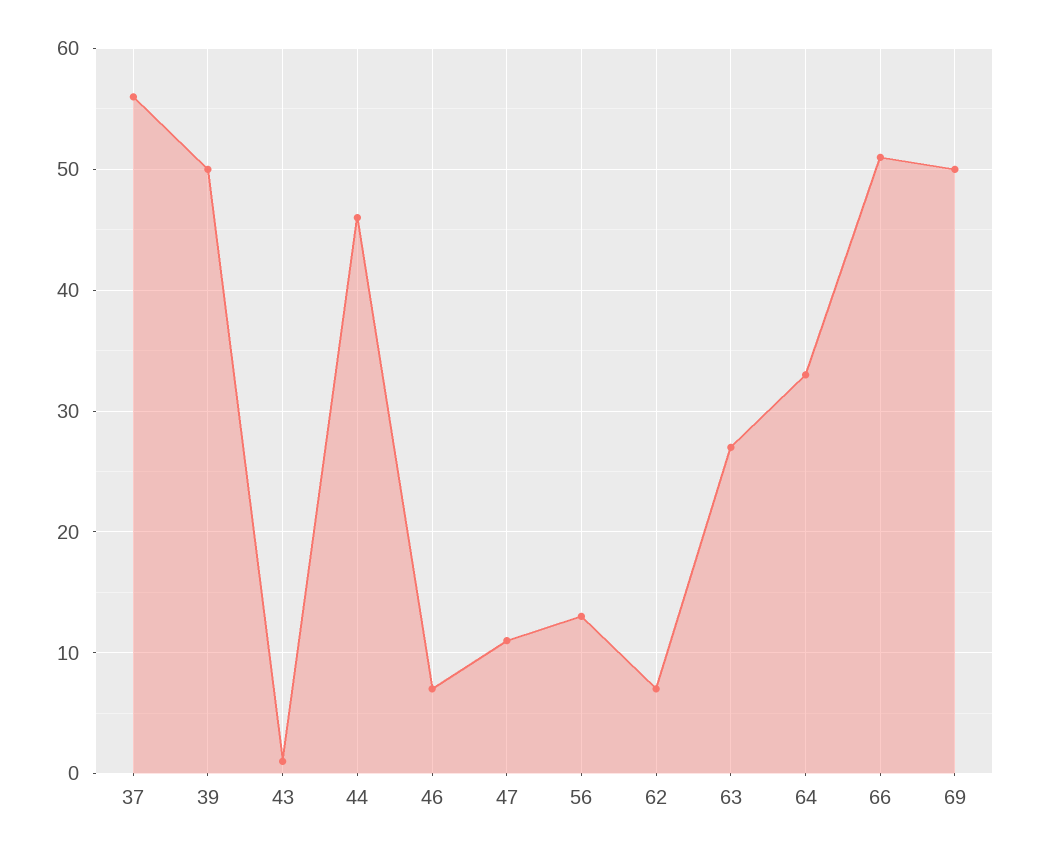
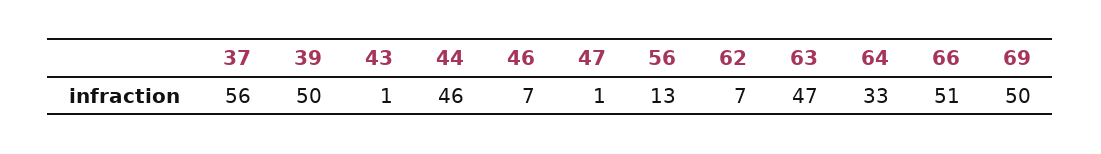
47: 11 -> 1
63: 27 -> 47

